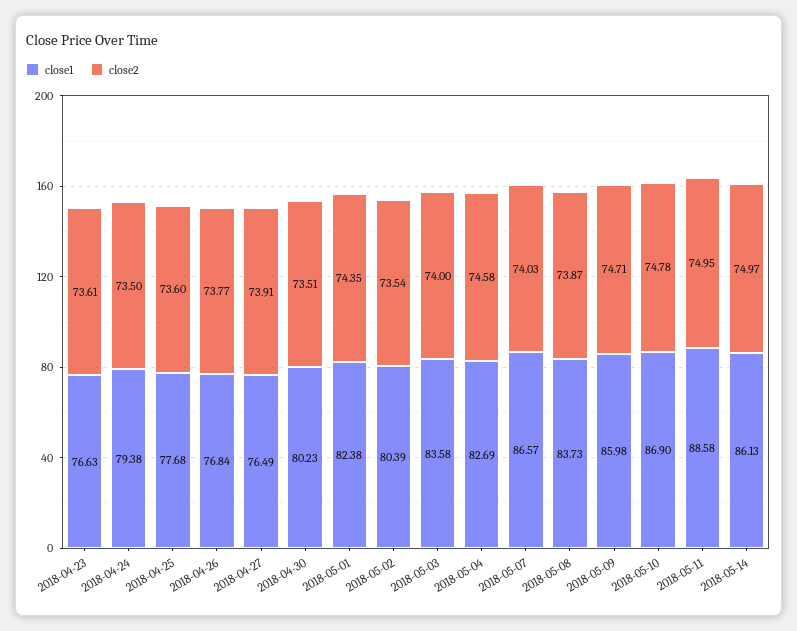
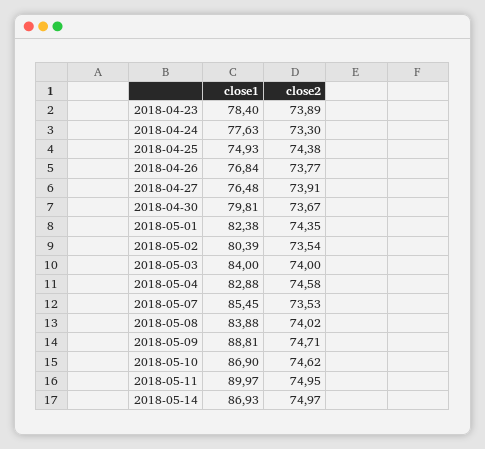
close1, 2018-04-23: 76.63 -> 78.4
close2, 2018-04-23: 73.61 -> 73.89
close1, 2018-04-24: 79.38 -> 77.63
close2, 2018-04-24: 73.5 -> 73.3
close1, 2018-04-25: 77.68 -> 74.93
close2, 2018-04-25: 73.6 -> 74.38
close1, 2018-04-27: 76.49 -> 76.48
close1, 2018-04-30: 80.23 -> 79.81
close2, 2018-04-30: 73.51 -> 73.67
close1, 2018-05-03: 83.58 -> 84
close1, 2018-05-04: 82.69 -> 82.88
close1, 2018-05-07: 86.57 -> 85.45
close2, 2018-05-07: 74.03 -> 73.53
close1, 2018-05-08: 83.73 -> 83.88
close2, 2018-05-08: 73.87 -> 74.02
close1, 2018-05-09: 85.98 -> 88.81
close2, 2018-05-10: 74.78 -> 74.62
close1, 2018-05-11: 88.58 -> 89.97
close1, 2018-05-14: 86.13 -> 86.93

